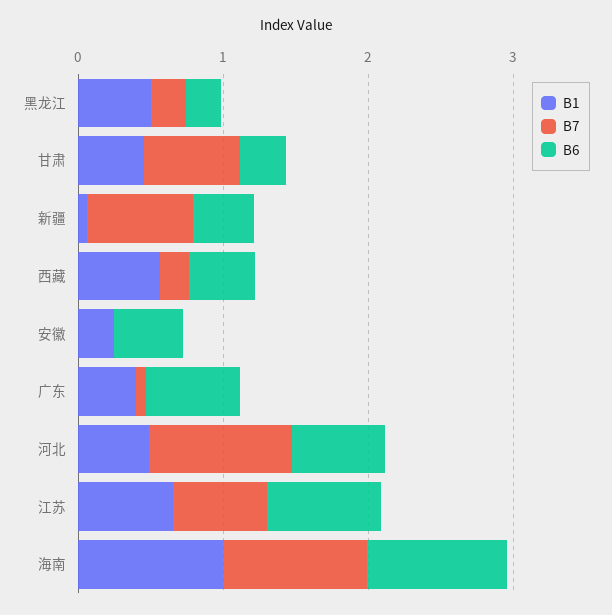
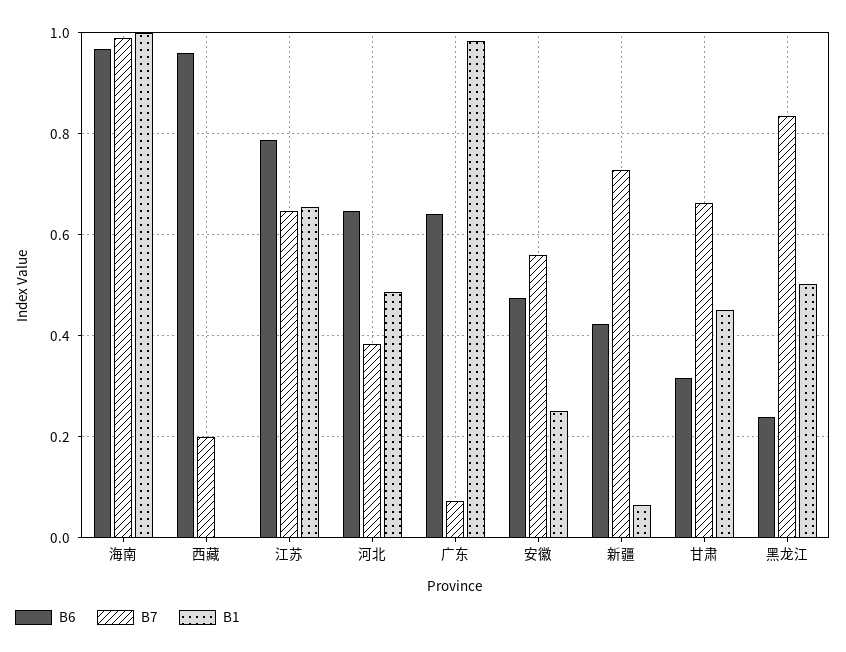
B7, 黑龙江: 0.2 -> 0.84
B1, 西藏: 0.6 -> 0
B6, 西藏: 0.4 -> 0.96
B7, 安徽: 0 -> 0.56
B1, 广东: 0.4 -> 0.98
B7, 河北: 1 -> 0.38

